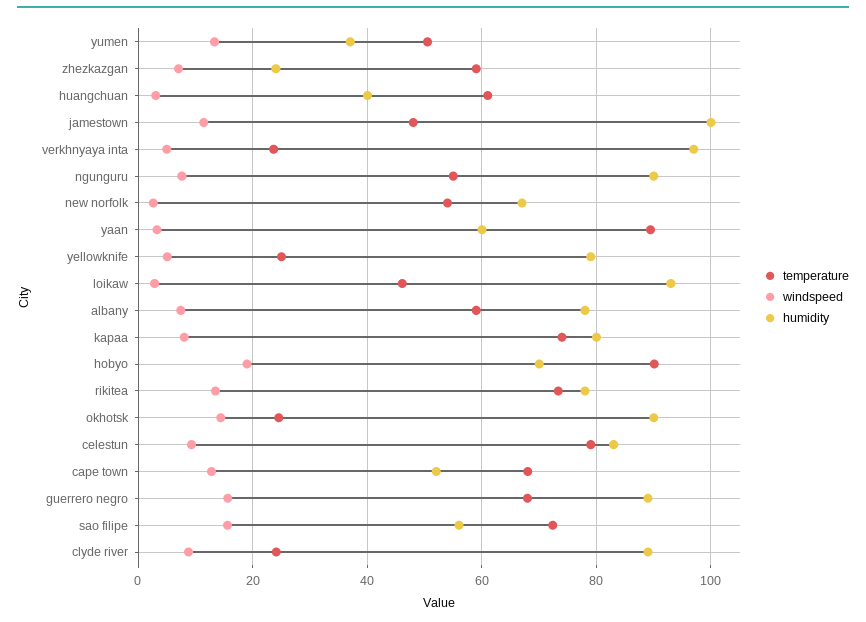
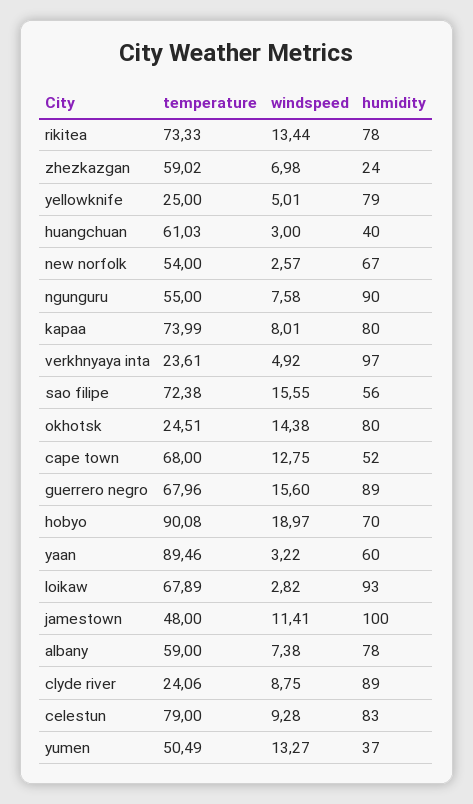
temperature, loikaw: 46 -> 67.89
humidity, okhotsk: 90 -> 80

